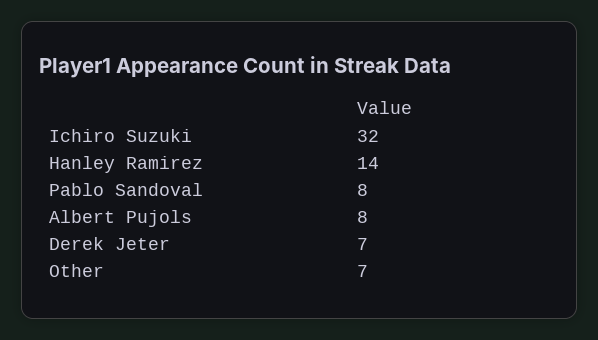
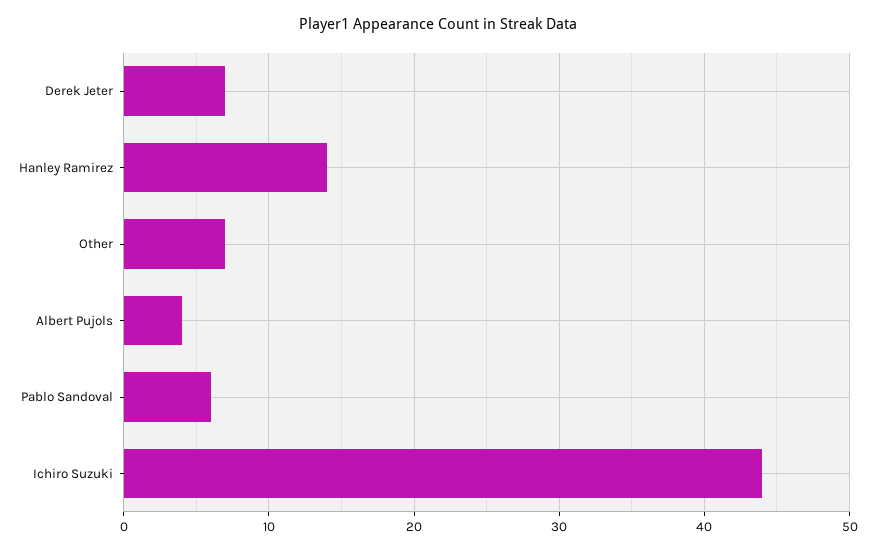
Ichiro Suzuki: 32 -> 44
Pablo Sandoval: 8 -> 6
Albert Pujols: 8 -> 4

